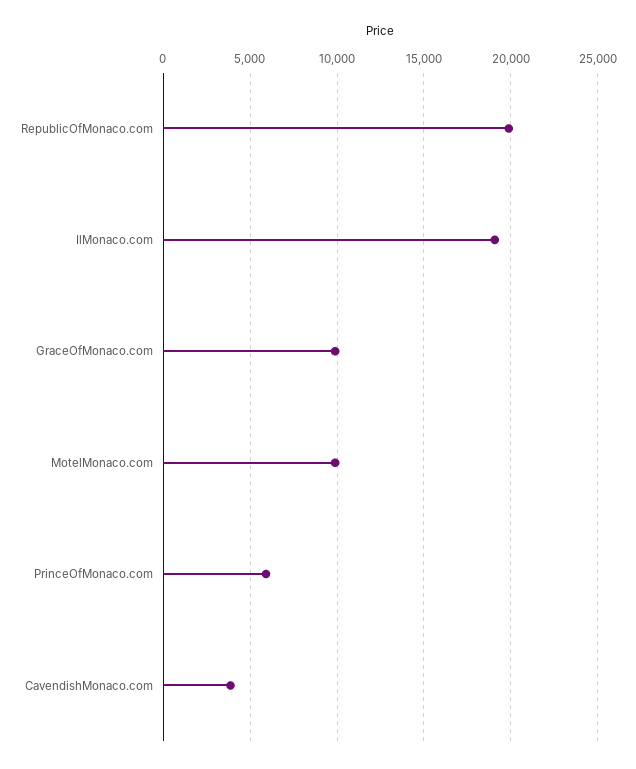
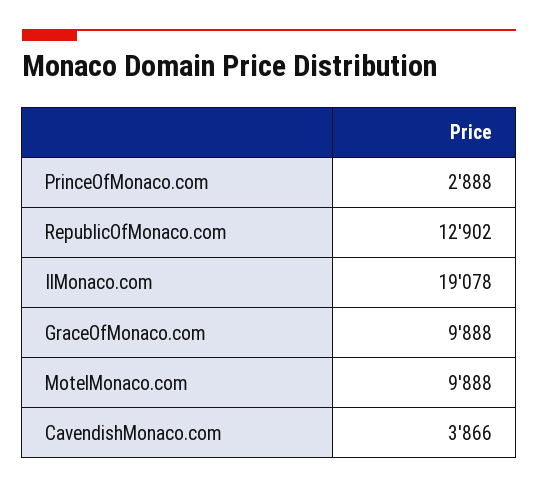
RepublicOfMonaco.com: 20000 -> 12902
PrinceOfMonaco.com: 6000 -> 2888

